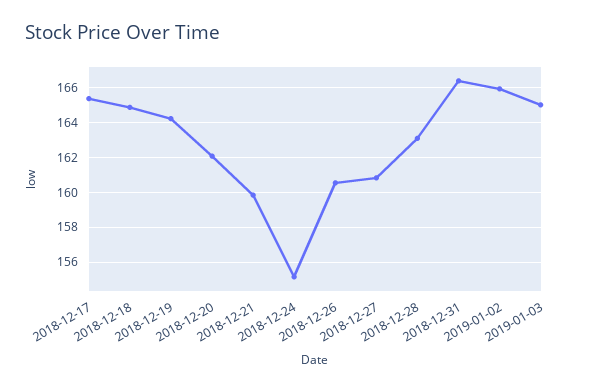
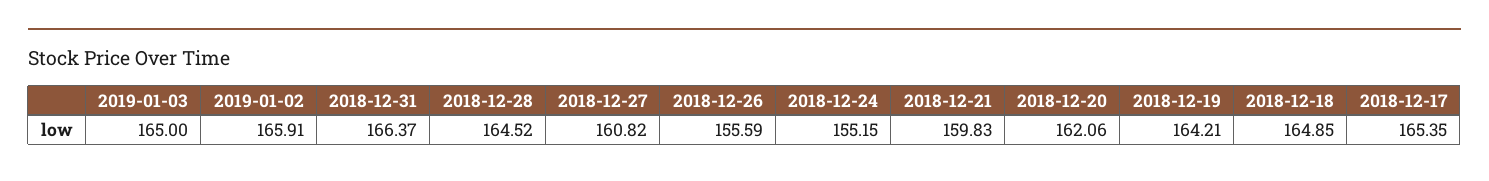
2018-12-26: 160.5 -> 155.59
2018-12-28: 163 -> 164.52

